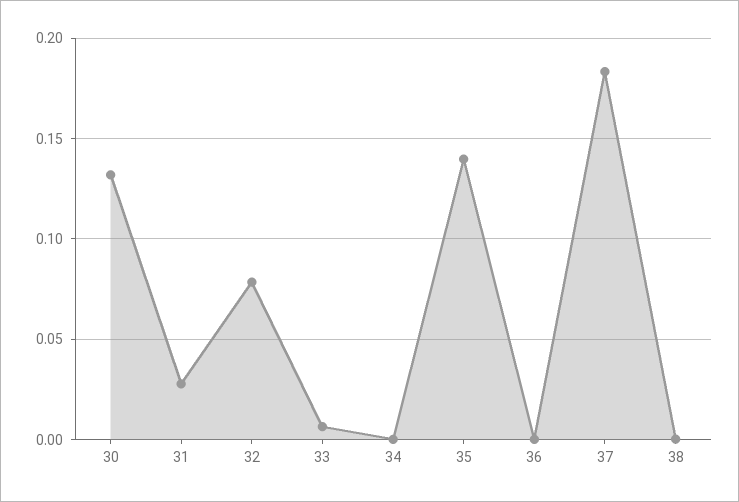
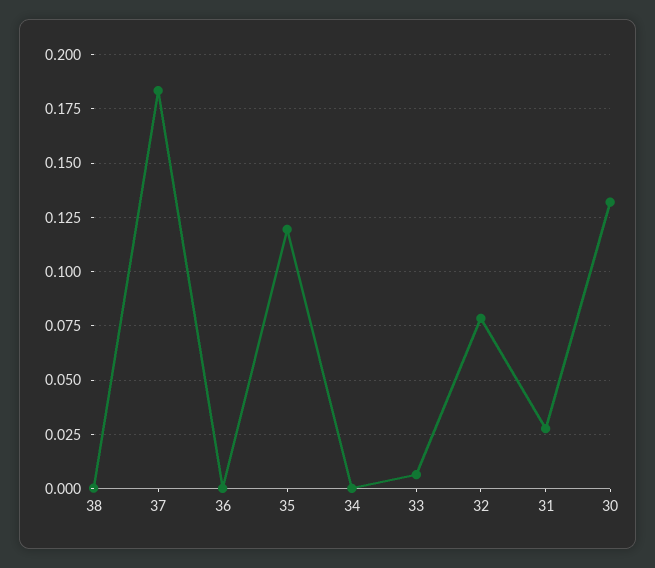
35: 0.14 -> 0.12

